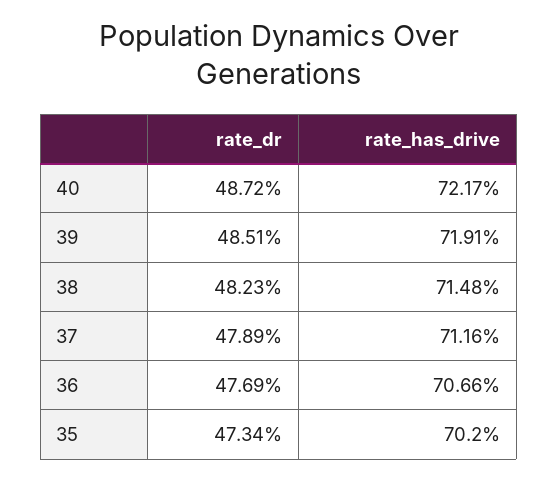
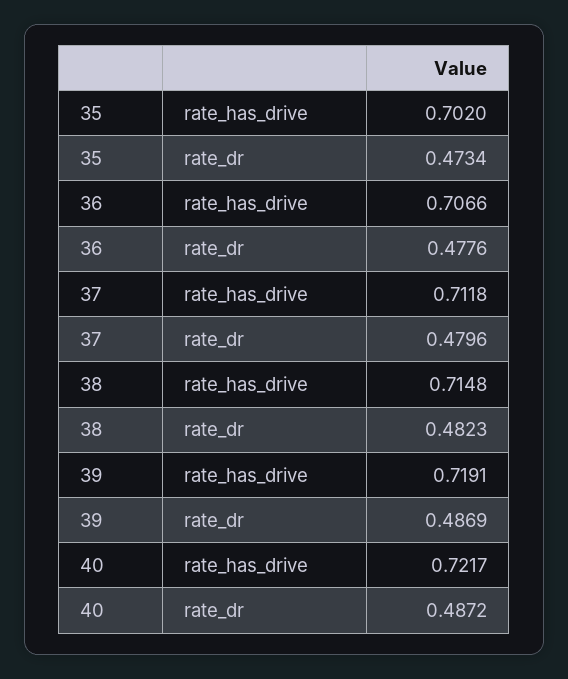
rate_dr, 39: 0.4851 -> 0.4869
rate_dr, 37: 0.4789 -> 0.4796
rate_has_drive, 37: 0.7116 -> 0.7118
rate_dr, 36: 0.4769 -> 0.4776

